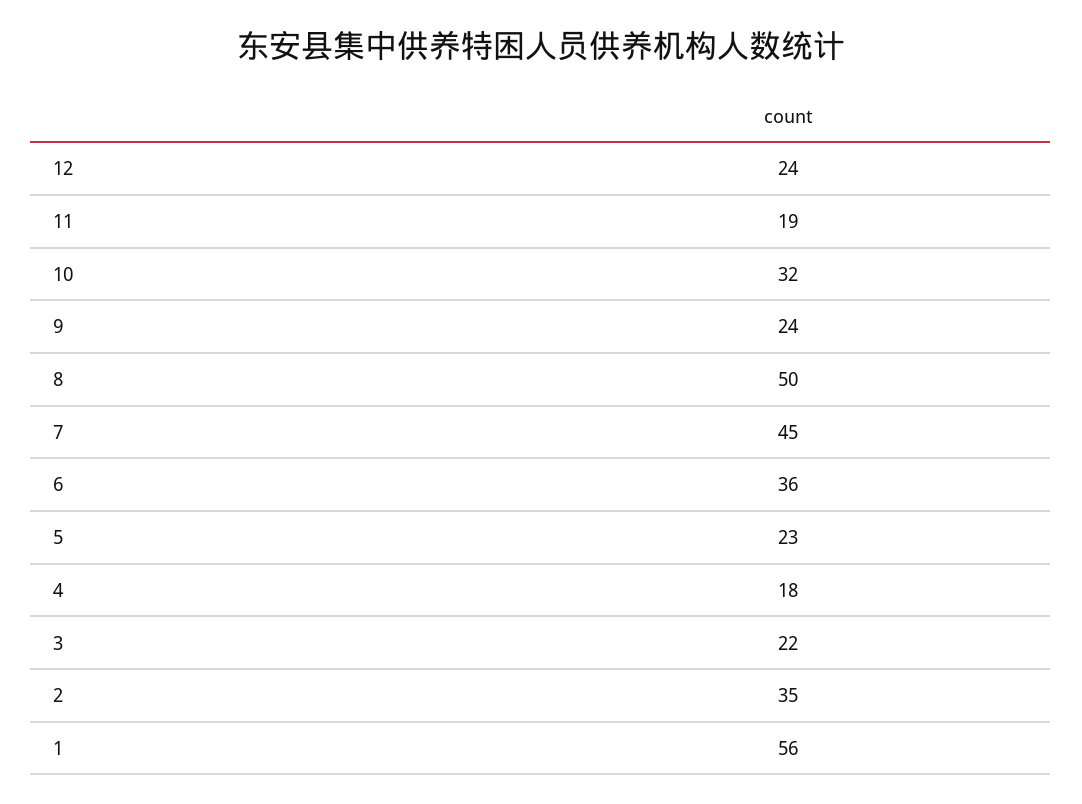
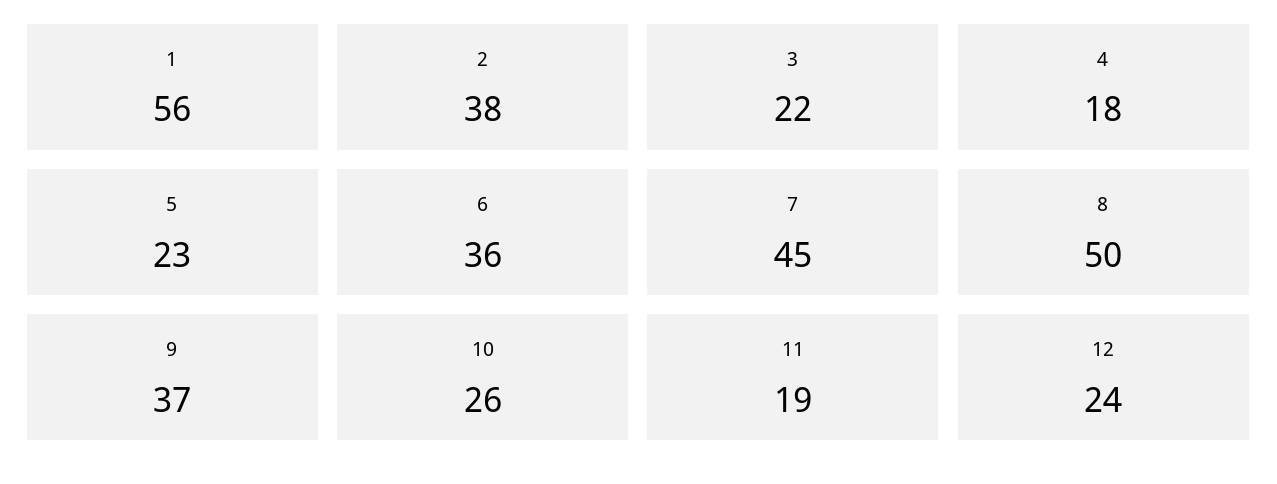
10: 32 -> 26
9: 24 -> 37
2: 35 -> 38

